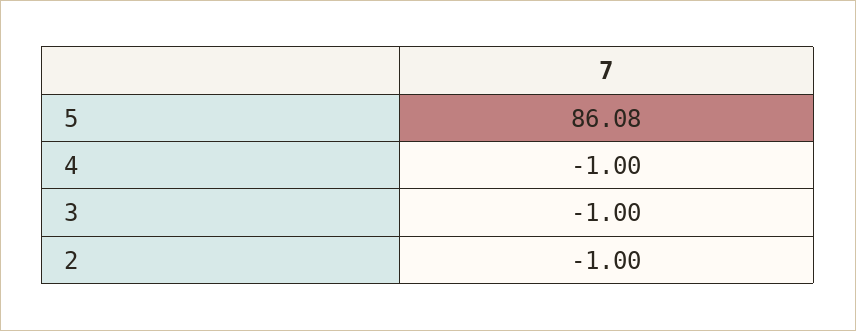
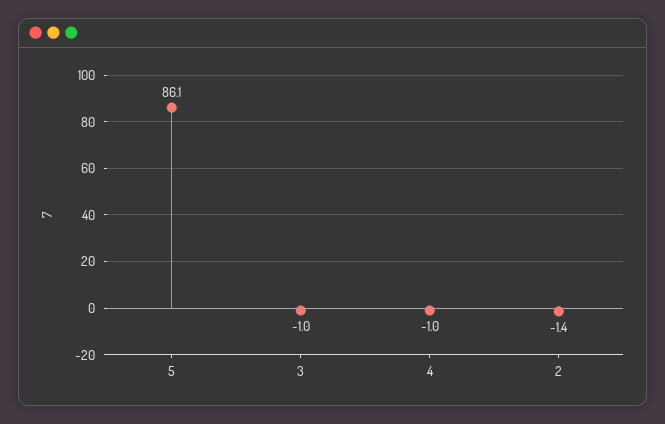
2: -1 -> -1.4

